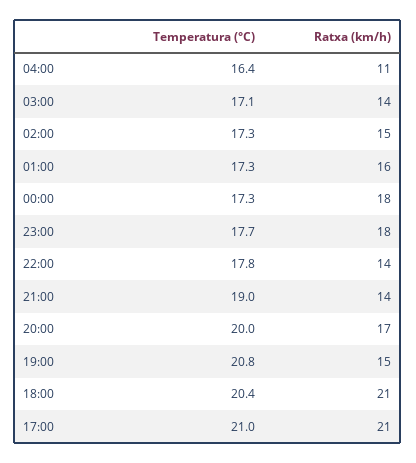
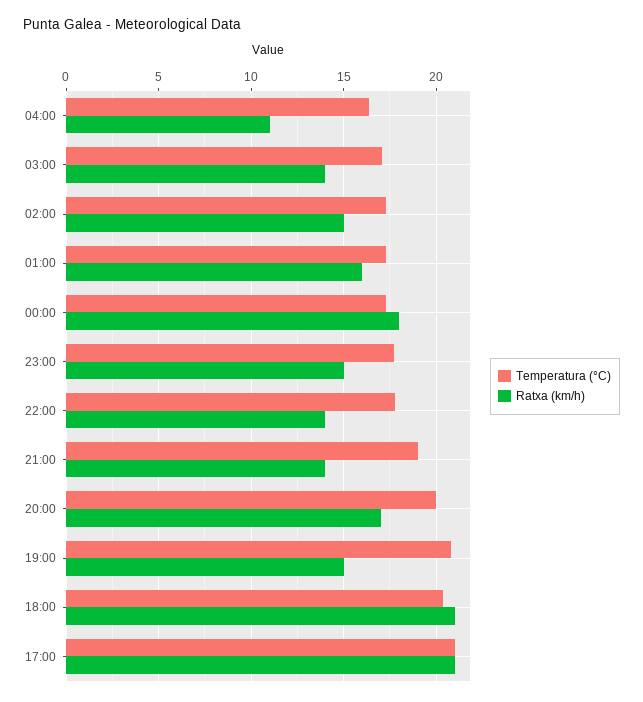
Ratxa (km/h), 23:00: 18 -> 15

